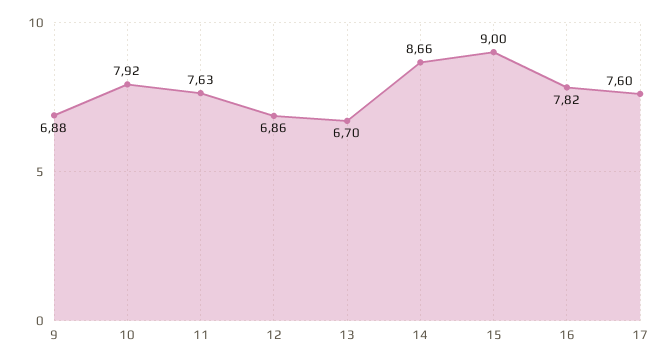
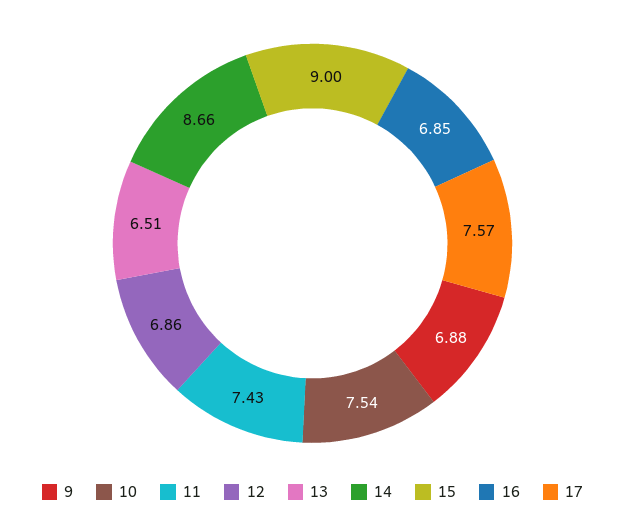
10: 7.92 -> 7.54
11: 7.63 -> 7.43
13: 6.7 -> 6.51
16: 7.82 -> 6.85
17: 7.6 -> 7.57

